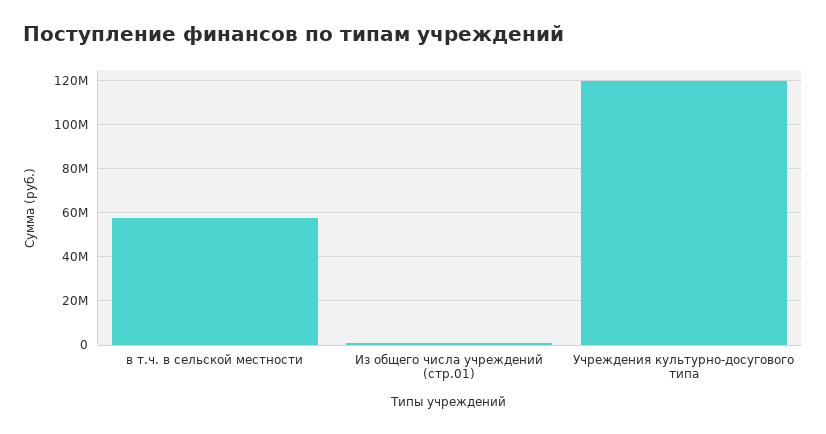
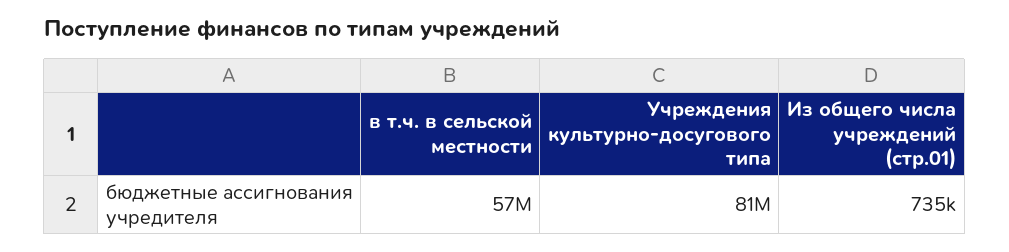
Учреждения культурно-досугового типа: 120000000 -> 81000000

